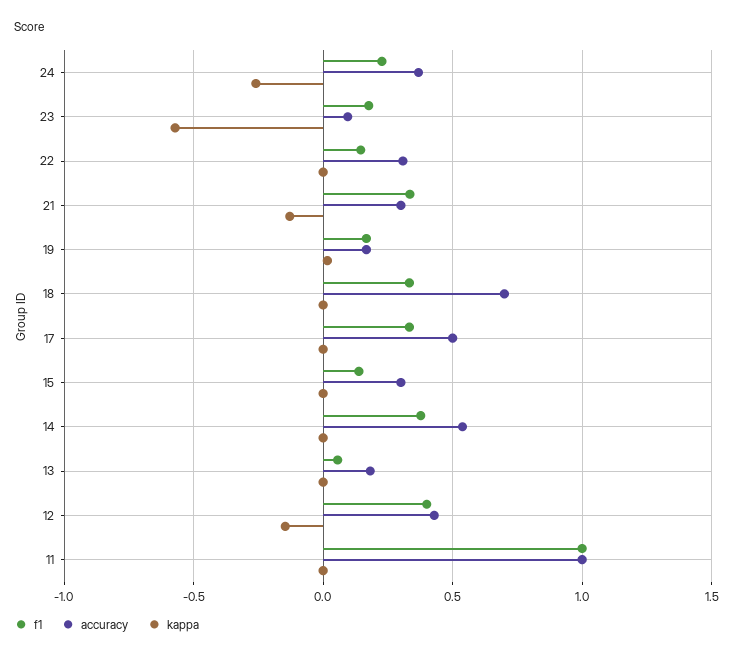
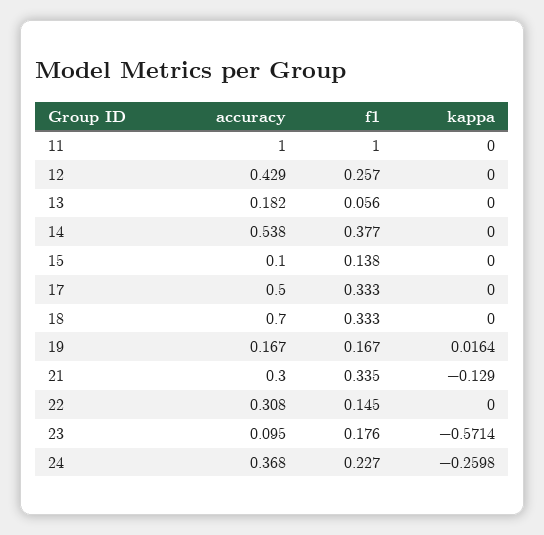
accuracy, 15: 0.3 -> 0.1
f1, 12: 0.4 -> 0.257
kappa, 12: -0.15 -> 0

